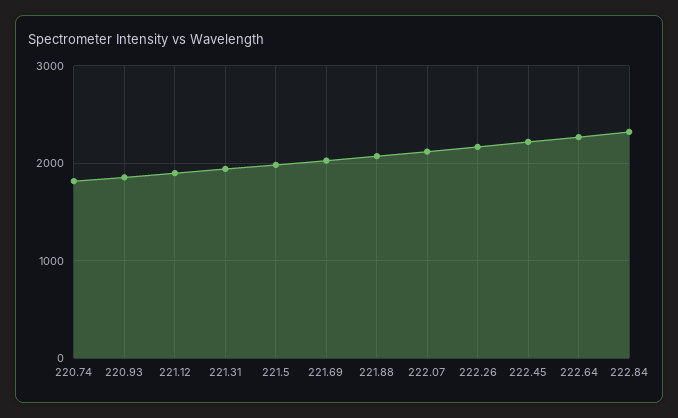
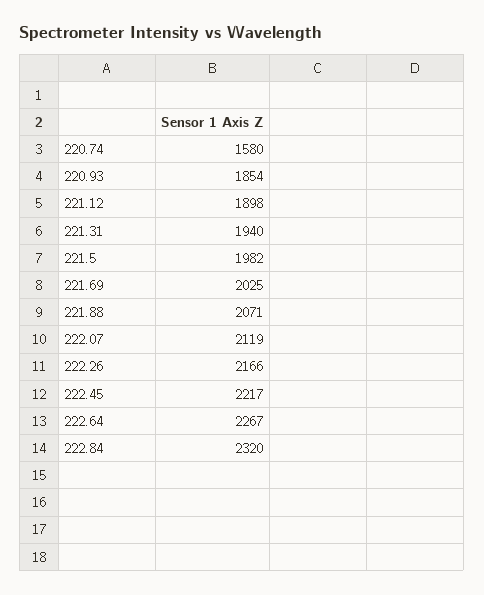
220.74: 1800 -> 1580

